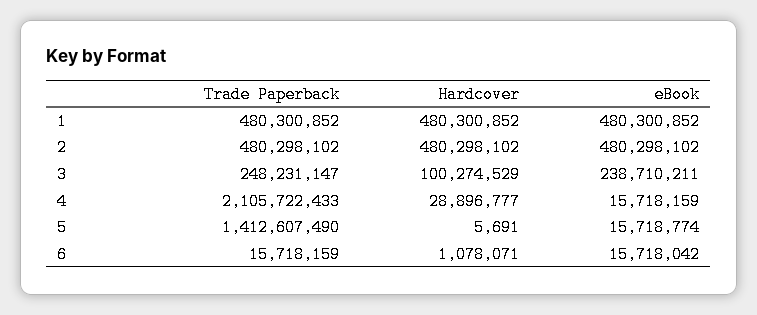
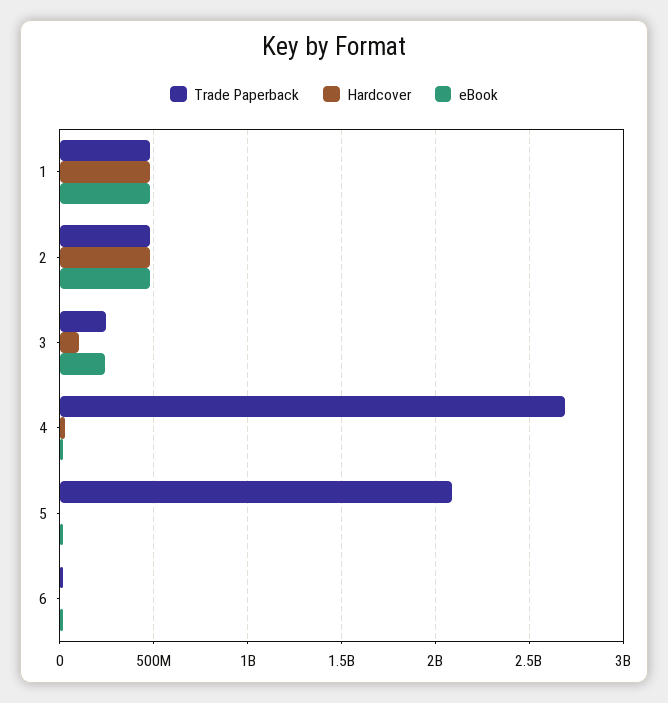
Trade Paperback, 4: 2105722433 -> 2700000000
Trade Paperback, 5: 1412607490 -> 2100000000

